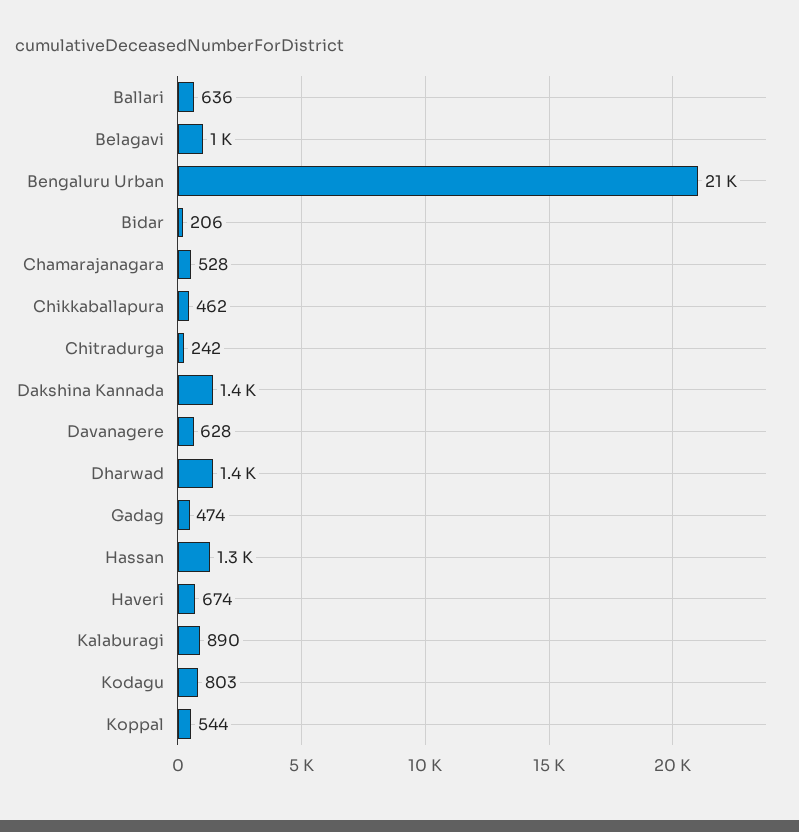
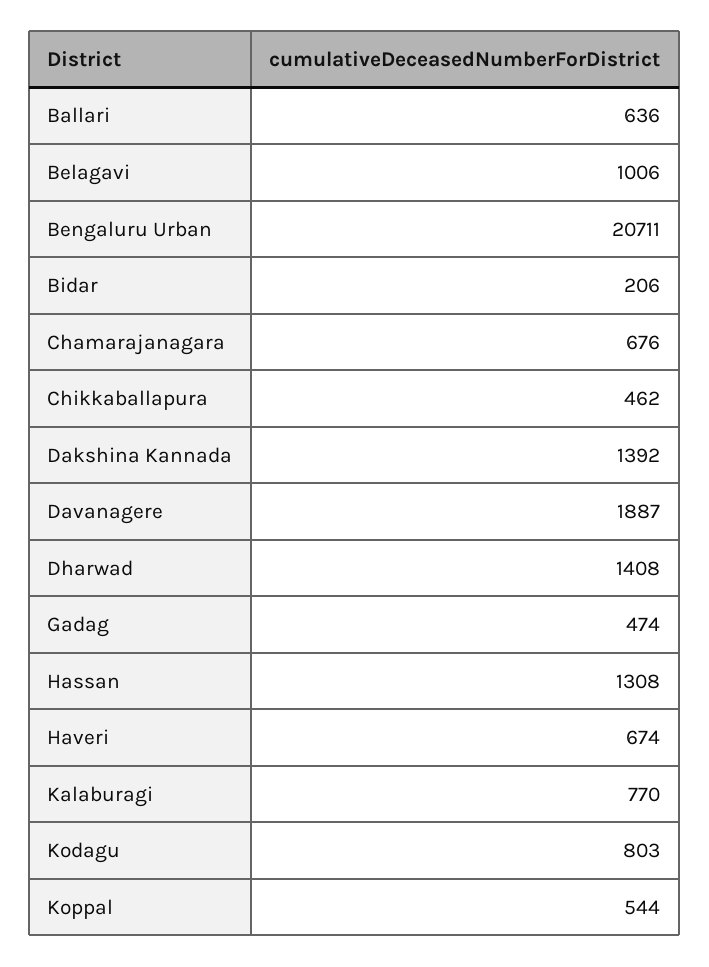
Chamarajanagara: 528 -> 676
Chitradurga: 242 -> none
Davanagere: 628 -> 1887
Kalaburagi: 890 -> 770

